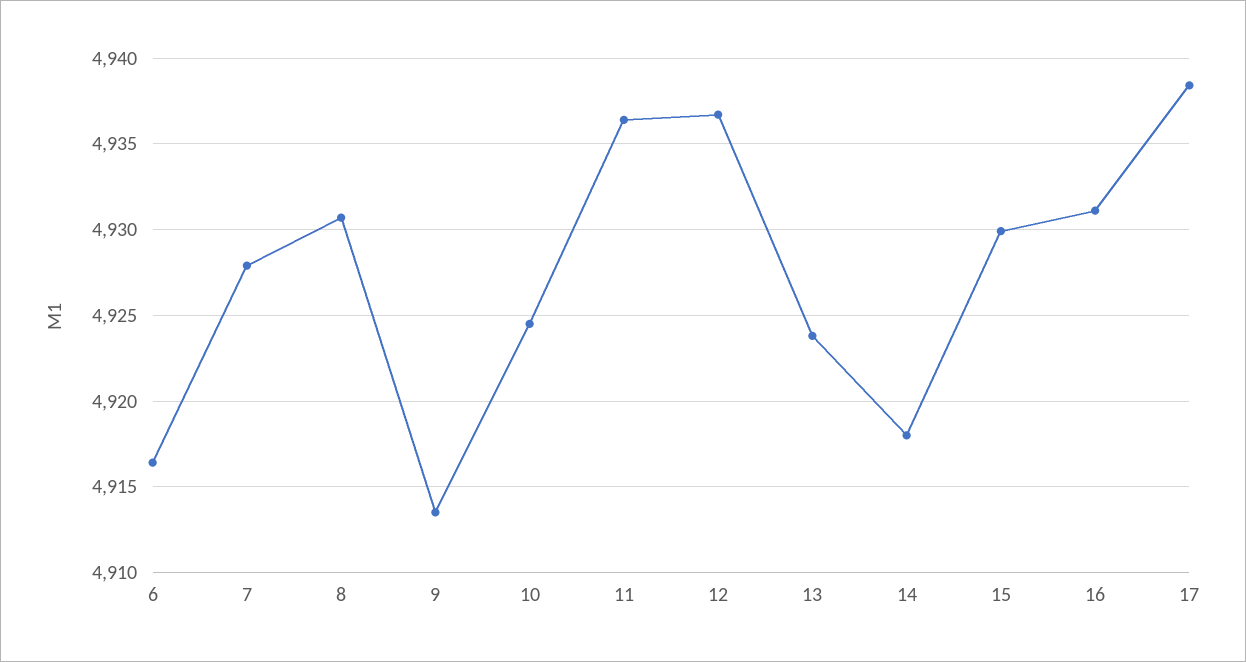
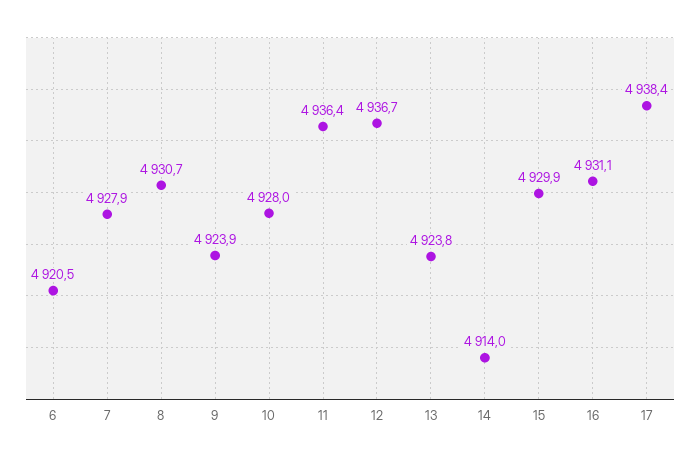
6: 4916.5 -> 4920.5
9: 4913.5 -> 4923.9
10: 4924.5 -> 4928
14: 4918 -> 4914

